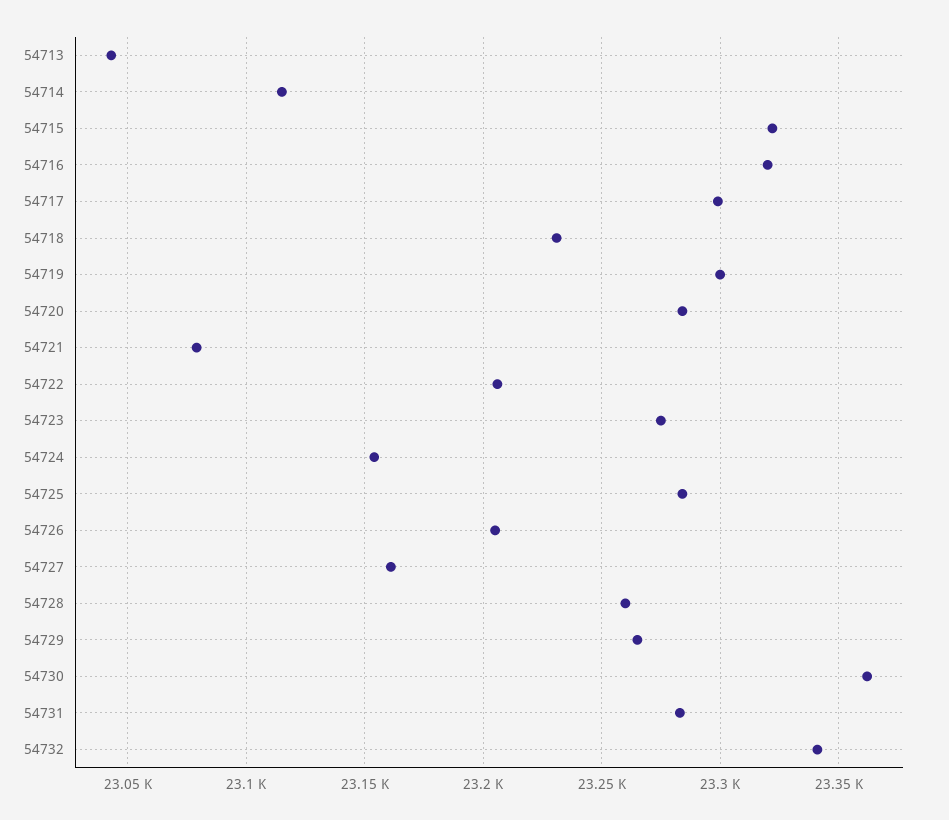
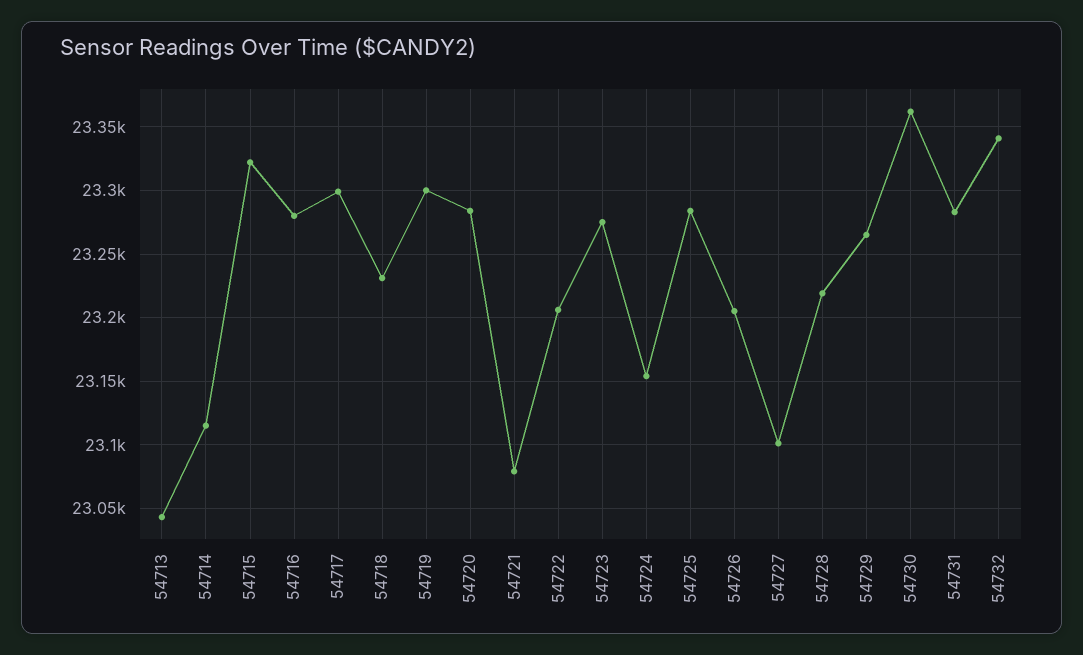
54716: 23320 -> 23280
54727: 23160 -> 23100
54728: 23260 -> 23220

